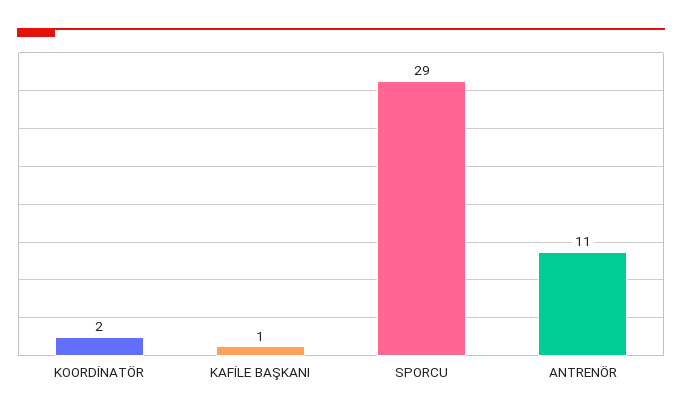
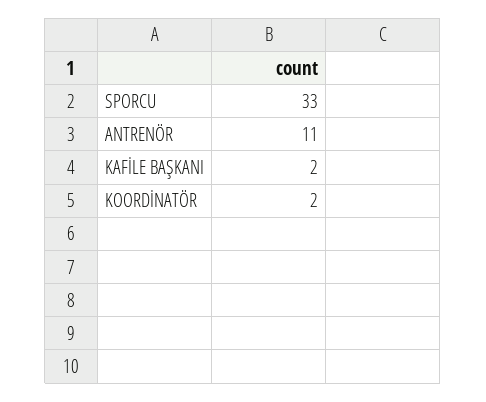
KAFİLE BAŞKANI: 1 -> 2
SPORCU: 29 -> 33

